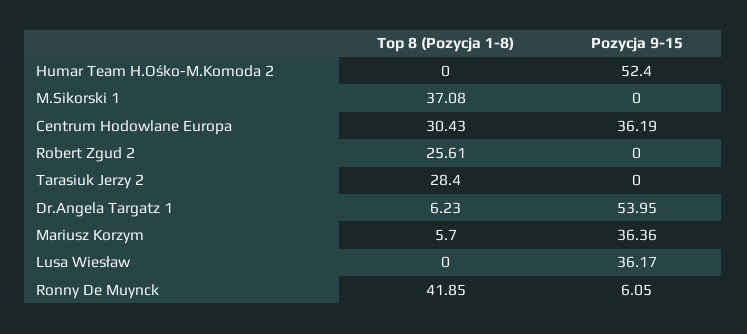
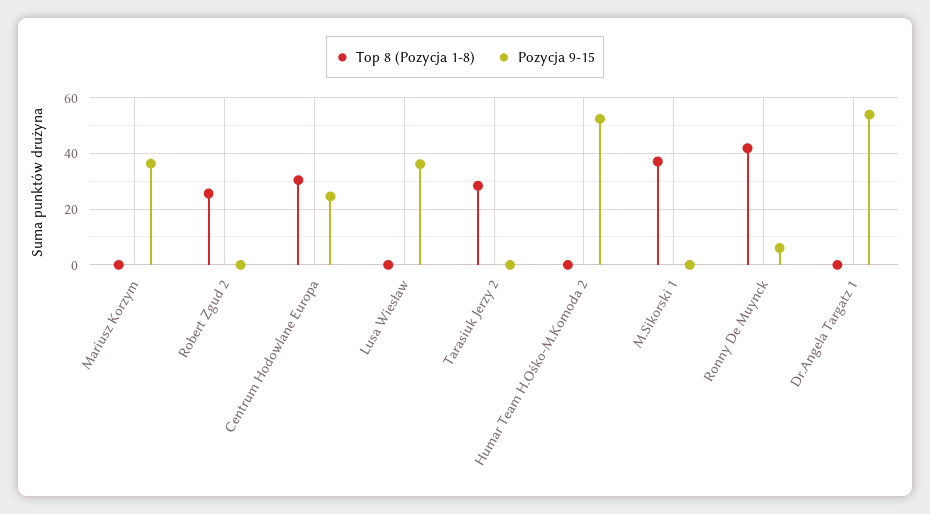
Pozycja 9-15, Centrum Hodowlane Europa: 36.19 -> 25
Top 8 (Pozycja 1-8), Dr.Angela Targatz 1: 6.23 -> 0
Top 8 (Pozycja 1-8), Mariusz Korzym: 5.7 -> 0

